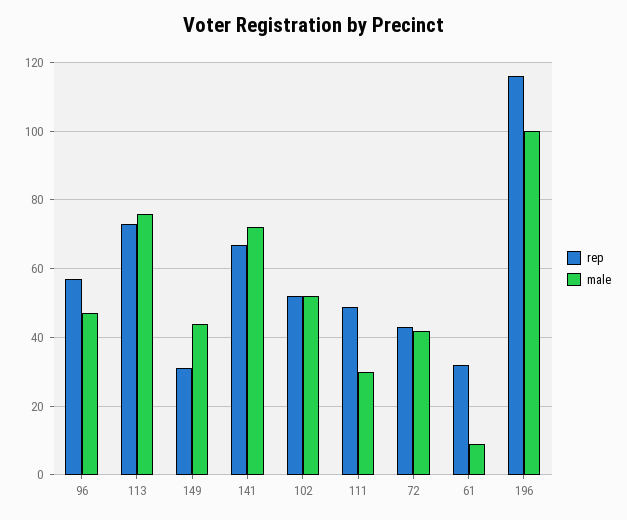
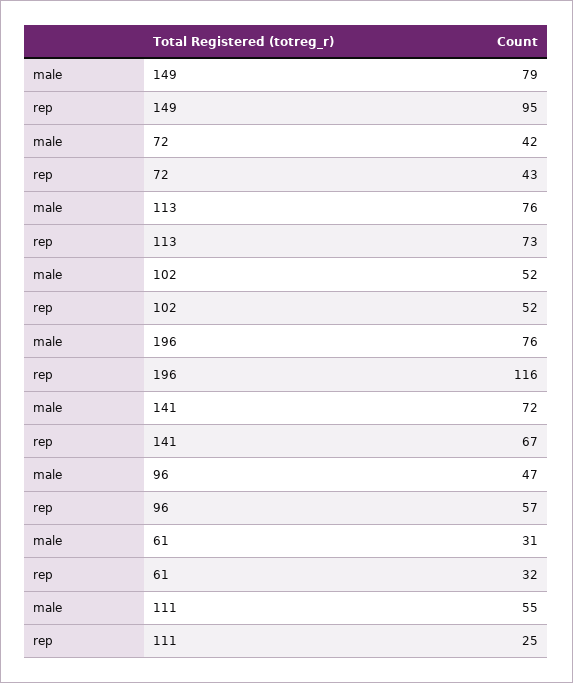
rep, 149: 30 -> 95
male, 149: 45 -> 79
rep, 111: 50 -> 25
male, 111: 30 -> 55
male, 61: 10 -> 31
male, 196: 100 -> 76

